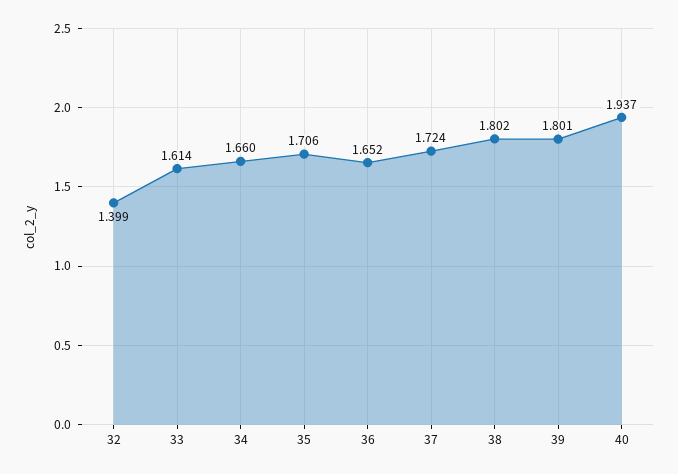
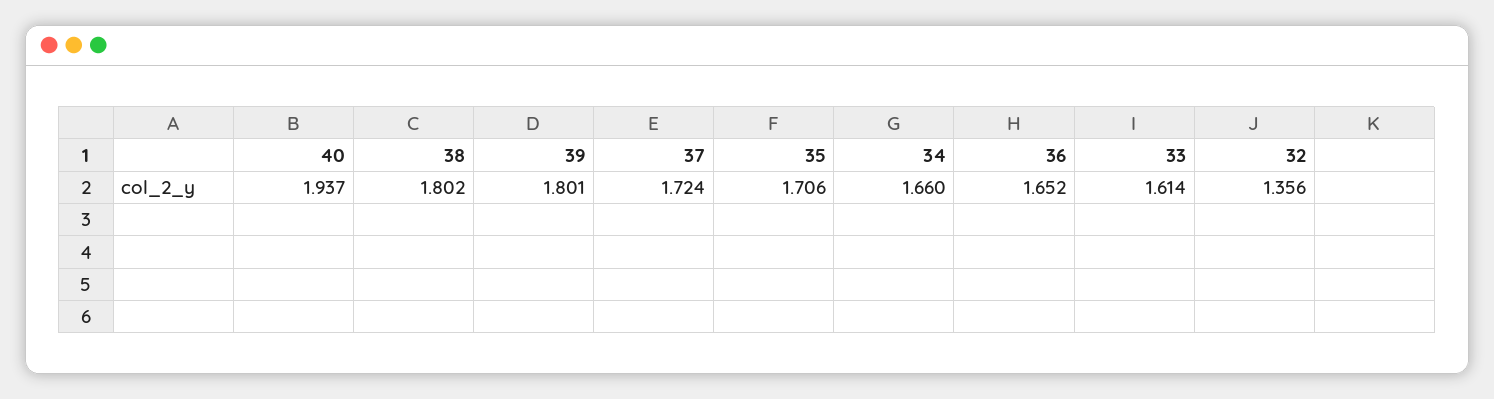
32: 1.399 -> 1.356

